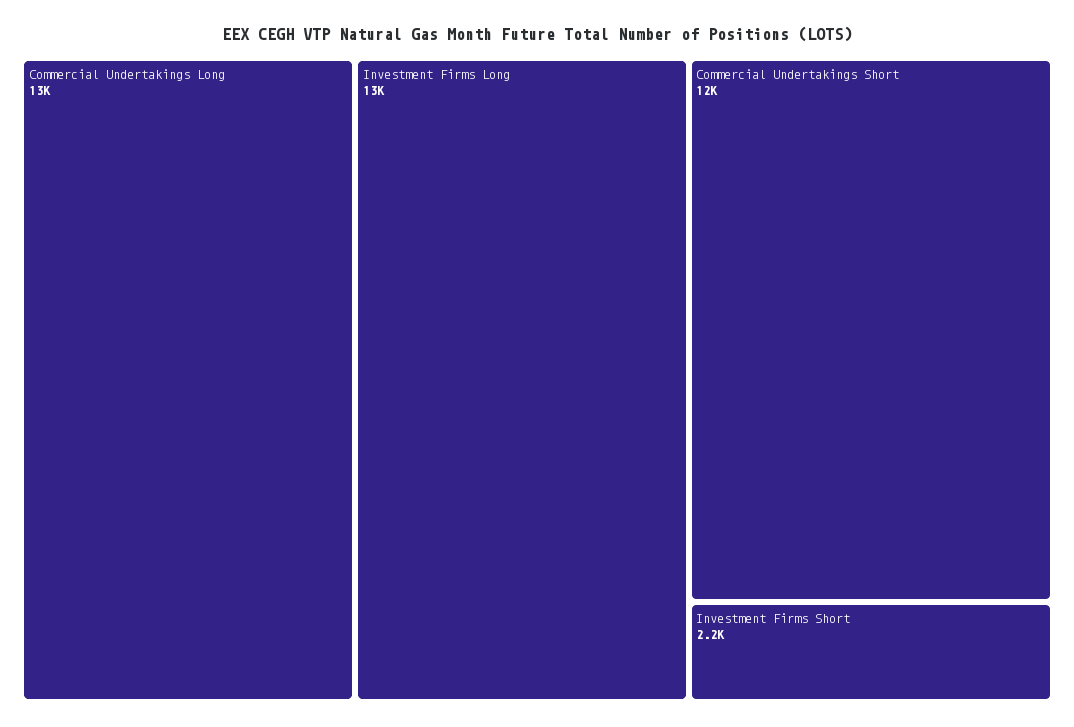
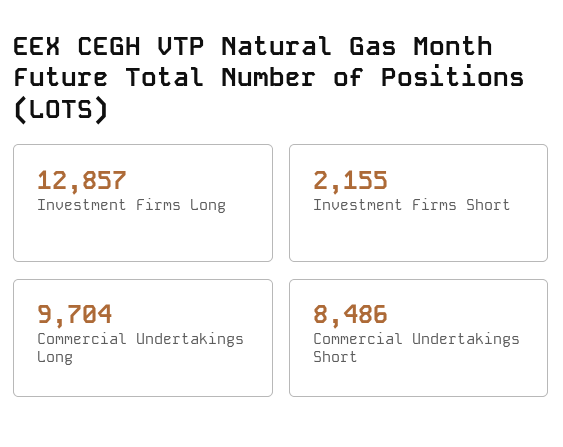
Commercial Undertakings Long: 13000 -> 9704
Commercial Undertakings Short: 12000 -> 8486

